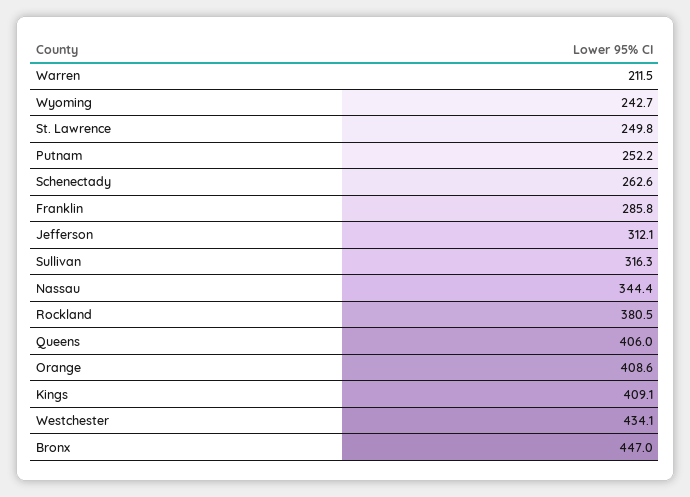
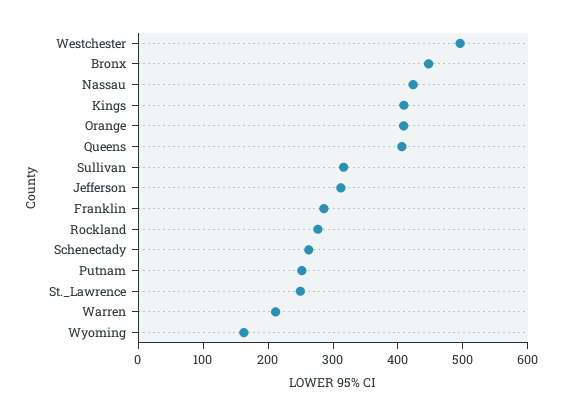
Wyoming: 242.7 -> 160
Nassau: 344.4 -> 420
Rockland: 380.5 -> 280
Westchester: 434.1 -> 500

